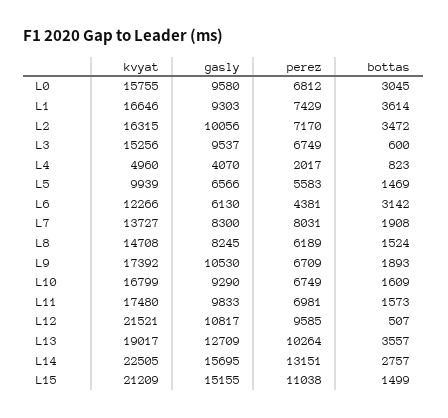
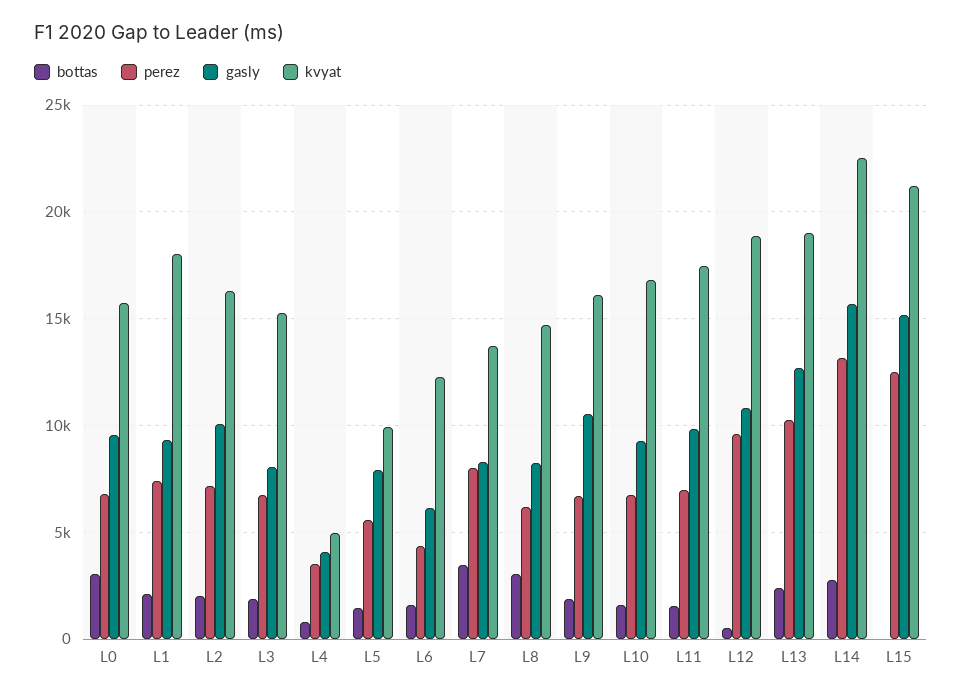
kvyat, L1: 16646 -> 18000
bottas, L1: 3614 -> 2000
bottas, L2: 3472 -> 2000
gasly, L3: 9537 -> 8000
bottas, L3: 600 -> 2000
perez, L4: 2017 -> 3500
gasly, L5: 6566 -> 8000
bottas, L6: 3142 -> 1500
bottas, L7: 1908 -> 3500
bottas, L8: 1524 -> 3000
kvyat, L9: 17392 -> 16000
kvyat, L12: 21521 -> 19000
bottas, L13: 3557 -> 2500
perez, L15: 11038 -> 12500
bottas, L15: 1499 -> 0

